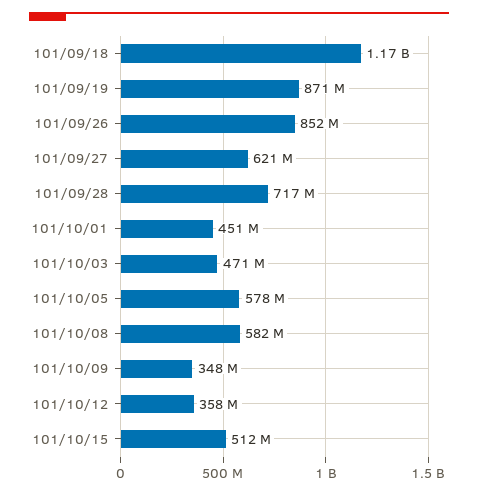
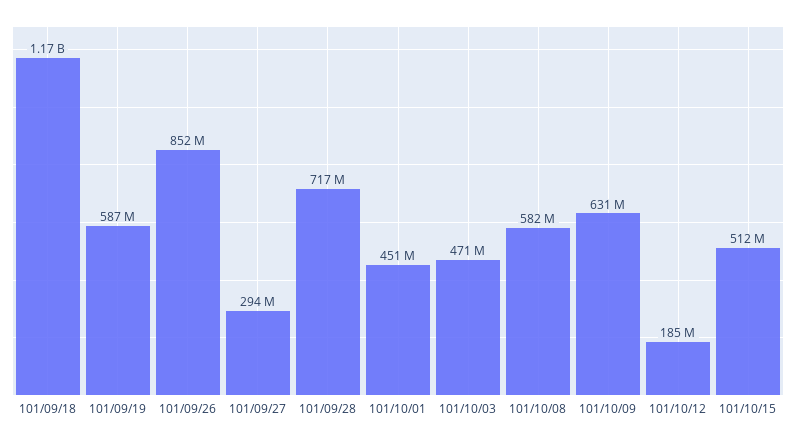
101/09/19: 871000000 -> 587000000
101/09/27: 621000000 -> 294000000
101/10/05: 578000000 -> none
101/10/09: 348000000 -> 631000000
101/10/12: 358000000 -> 185000000

